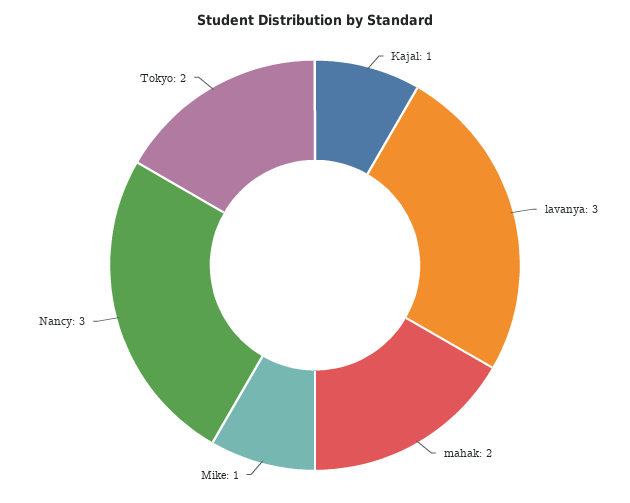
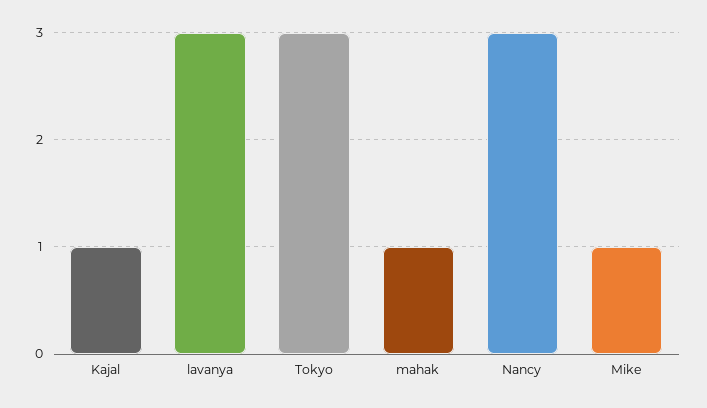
mahak: 2 -> 1
Tokyo: 2 -> 3

